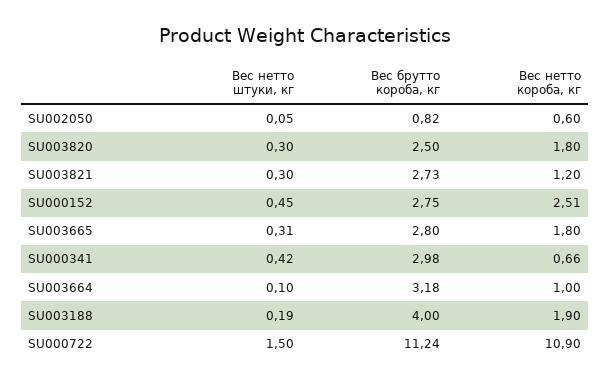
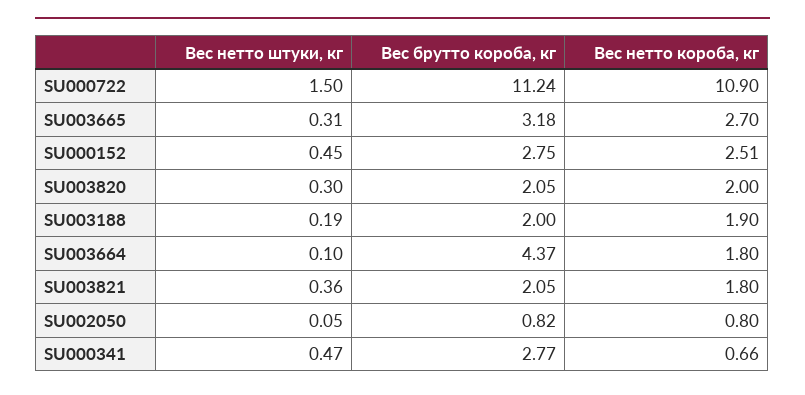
Вес нетто короба, кг, SU002050: 0.6 -> 0.8
Вес брутто короба, кг, SU003820: 2.5 -> 2.05
Вес нетто короба, кг, SU003820: 1.8 -> 2
Вес нетто штуки, кг, SU003821: 0.3 -> 0.36
Вес брутто короба, кг, SU003821: 2.73 -> 2.05
Вес нетто короба, кг, SU003821: 1.2 -> 1.8
Вес брутто короба, кг, SU003665: 2.8 -> 3.18
Вес нетто короба, кг, SU003665: 1.8 -> 2.7
Вес нетто штуки, кг, SU000341: 0.42 -> 0.47
Вес брутто короба, кг, SU000341: 2.98 -> 2.77
Вес брутто короба, кг, SU003664: 3.18 -> 4.37
Вес нетто короба, кг, SU003664: 1 -> 1.8
Вес брутто короба, кг, SU003188: 4 -> 2

